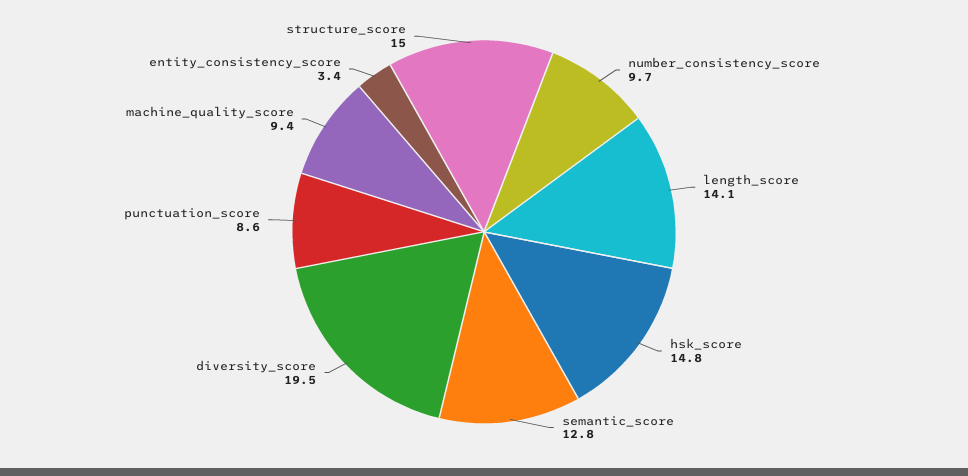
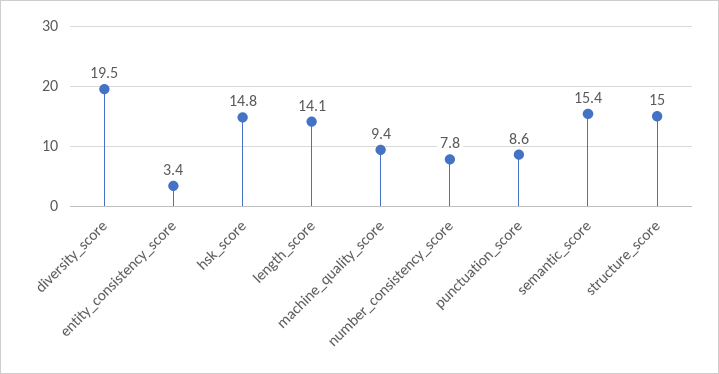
number_consistency_score: 9.7 -> 7.8
semantic_score: 12.8 -> 15.4

